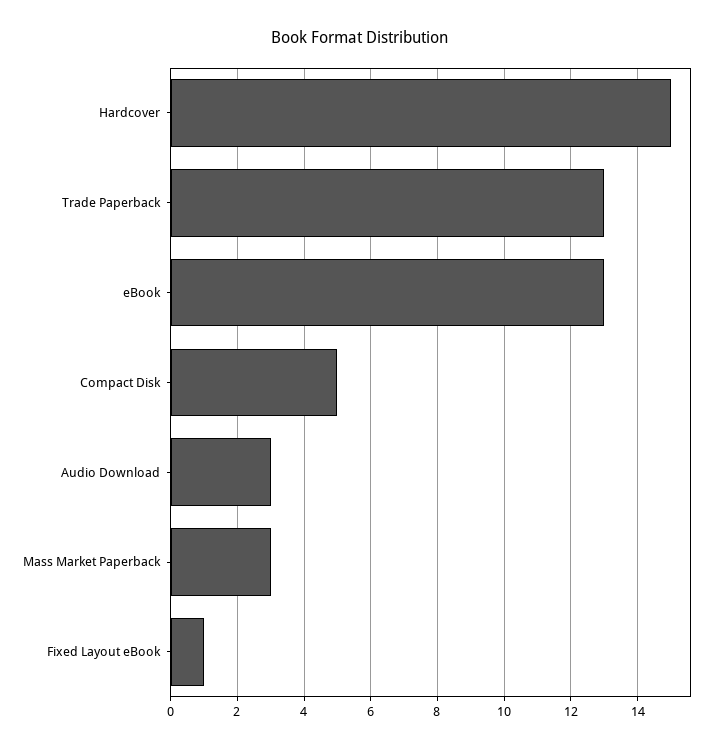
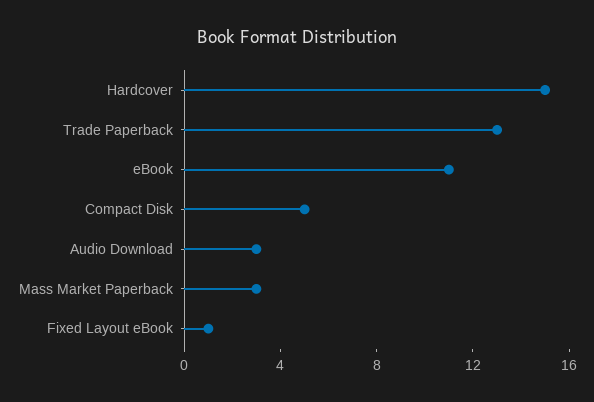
eBook: 13 -> 11

